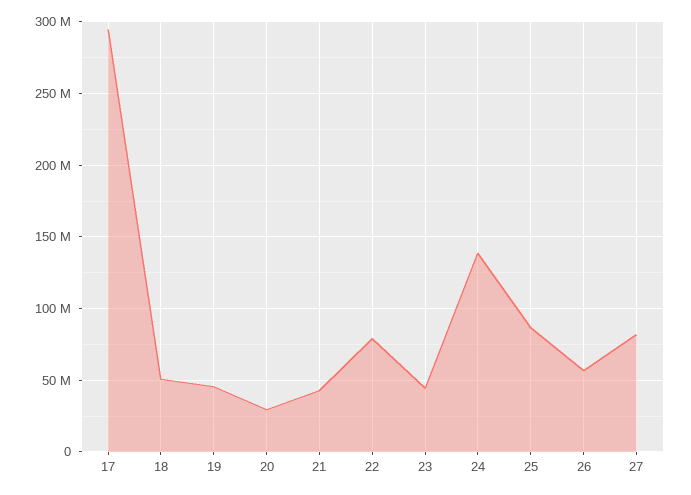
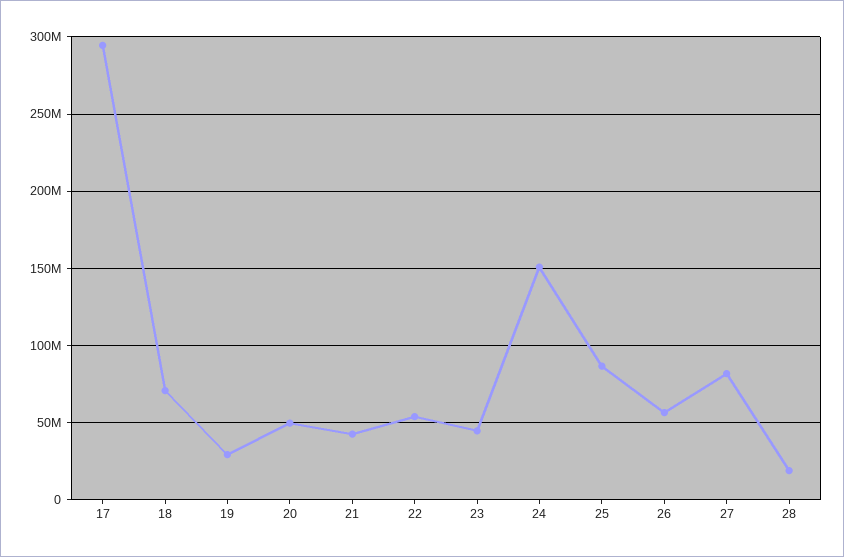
18: 50000000 -> 70000000
19: 45000000 -> 30000000
20: 30000000 -> 50000000
22: 80000000 -> 55000000
24: 140000000 -> 150000000
28: none -> 20000000

